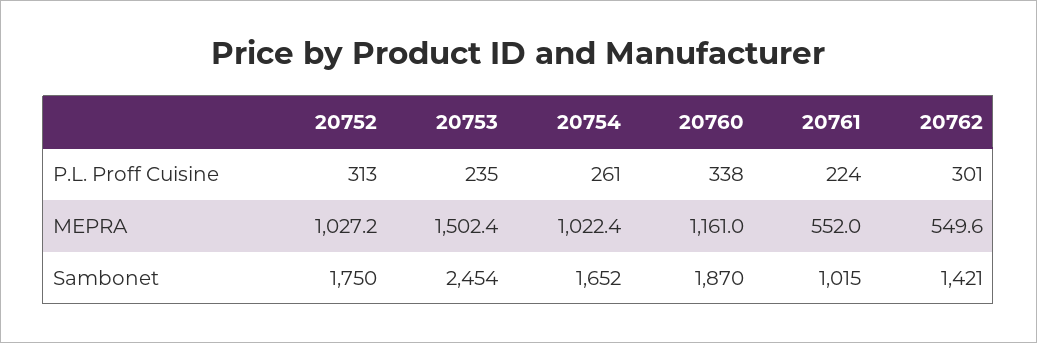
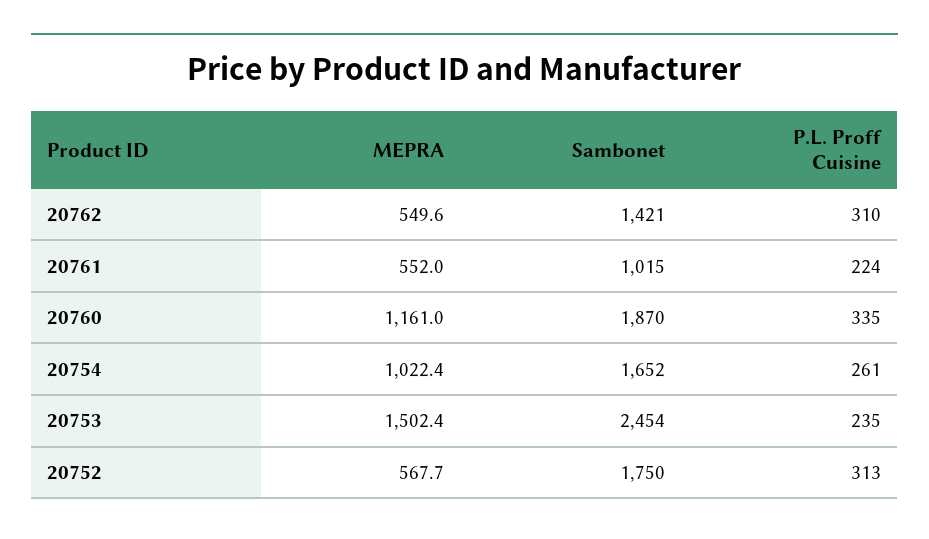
20760, P.L. Proff Cuisine: 338 -> 335
20762, P.L. Proff Cuisine: 301 -> 310
20752, MEPRA: 1027.2 -> 567.7

